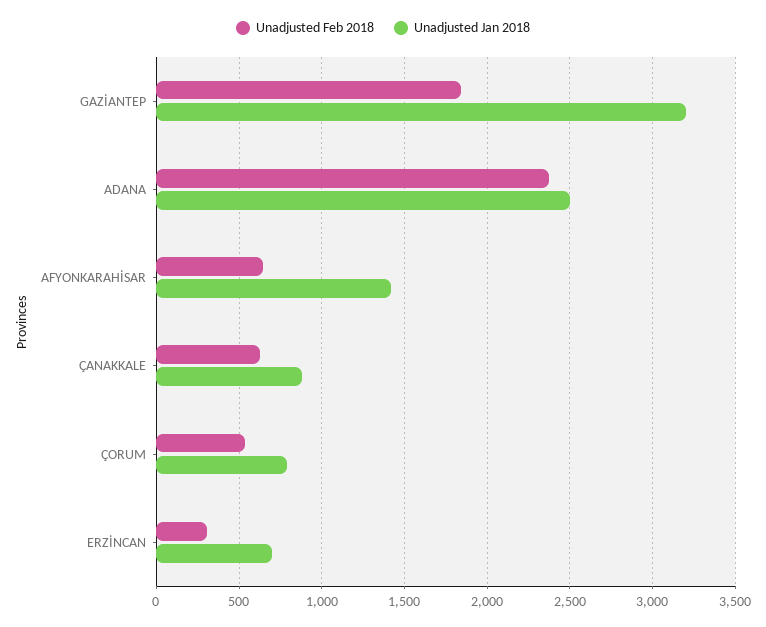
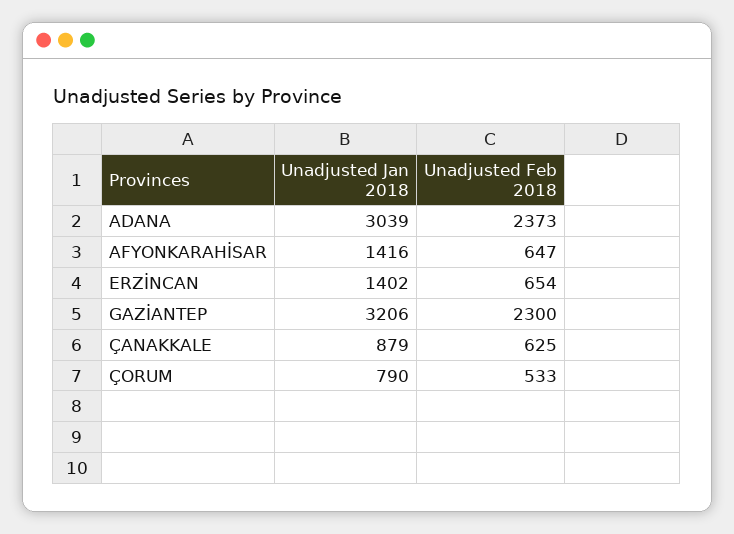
Unadjusted Feb 2018, GAZİANTEP: 1850 -> 2300
Unadjusted Jan 2018, ADANA: 2500 -> 3039
Unadjusted Feb 2018, ERZİNCAN: 300 -> 654
Unadjusted Jan 2018, ERZİNCAN: 700 -> 1402

